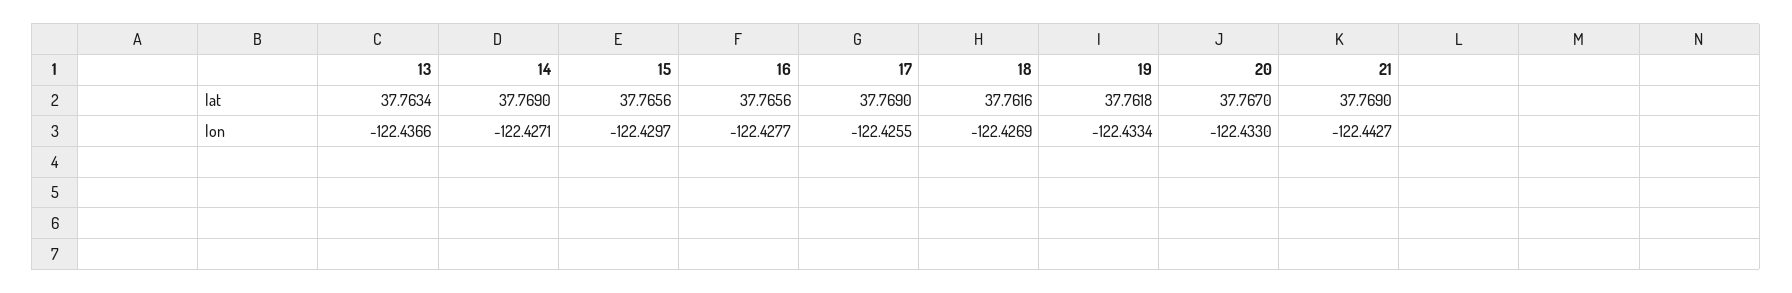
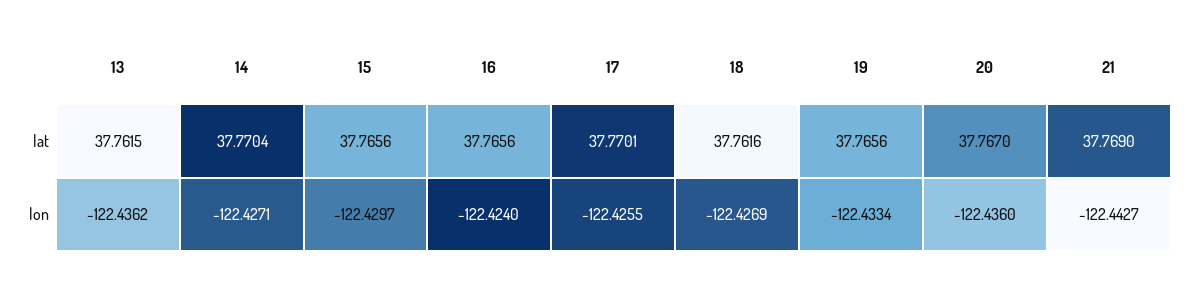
13, lat: 37.7634 -> 37.7615
14, lat: 37.769 -> 37.7704
17, lat: 37.769 -> 37.7701
19, lat: 37.7618 -> 37.7656
13, lon: -122.4366 -> -122.4362
16, lon: -122.4277 -> -122.424
20, lon: -122.433 -> -122.436

